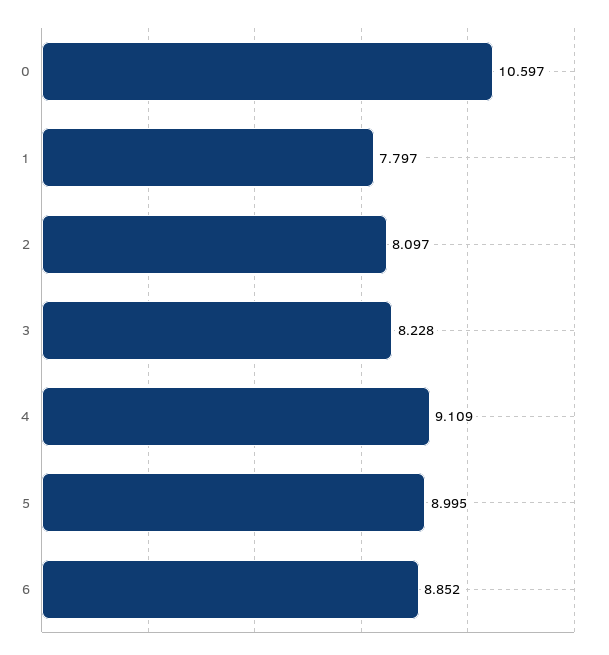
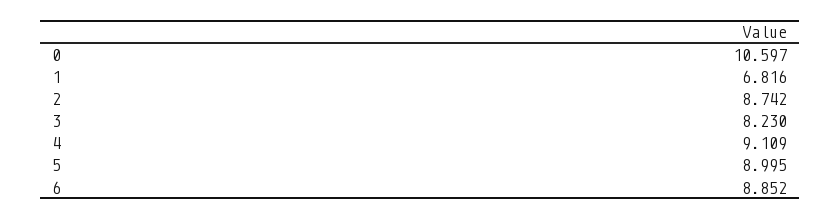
1: 7.797 -> 6.816
2: 8.097 -> 8.742
3: 8.228 -> 8.23

